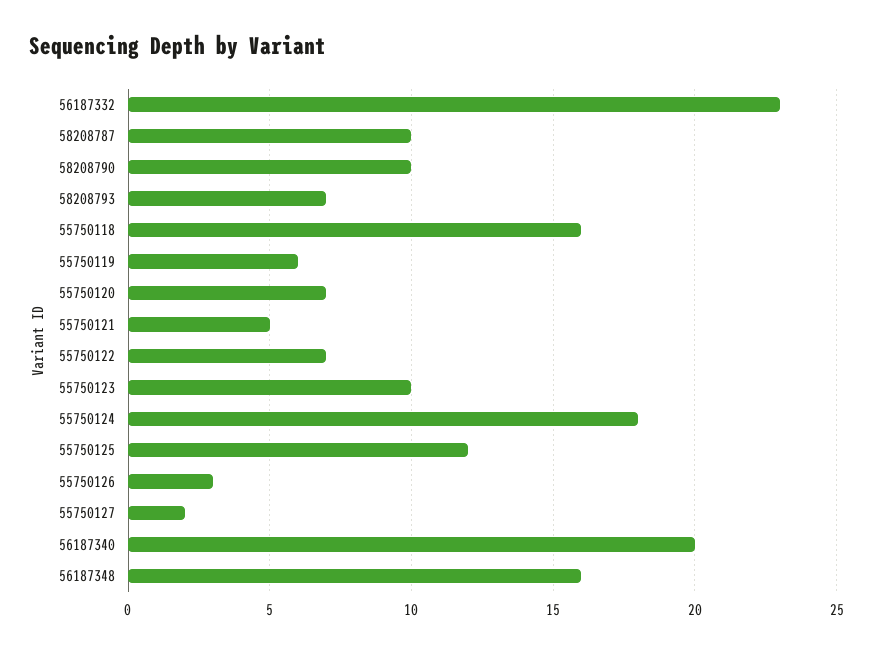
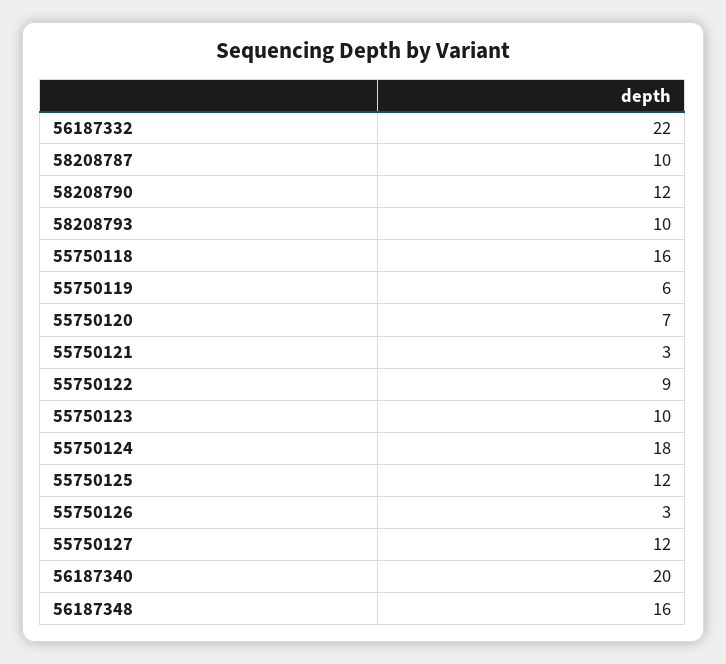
56187332: 23 -> 22
58208790: 10 -> 12
58208793: 7 -> 10
55750121: 5 -> 3
55750122: 7 -> 9
55750127: 2 -> 12

